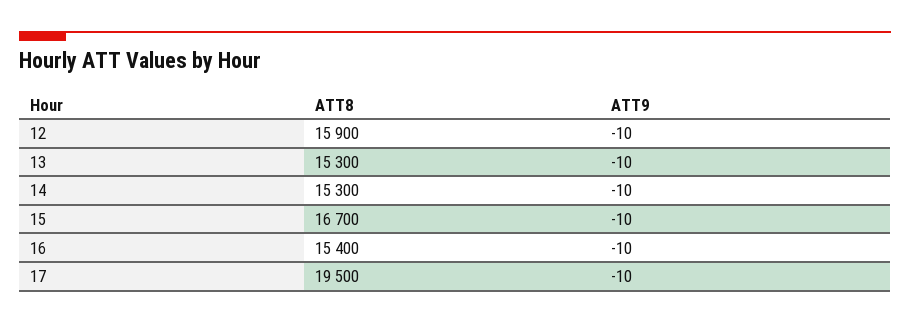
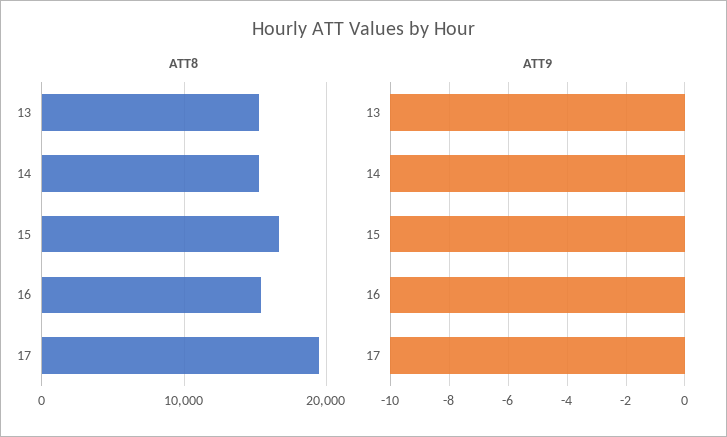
ATT8, 12: 15900 -> none
ATT9, 12: -10 -> none

